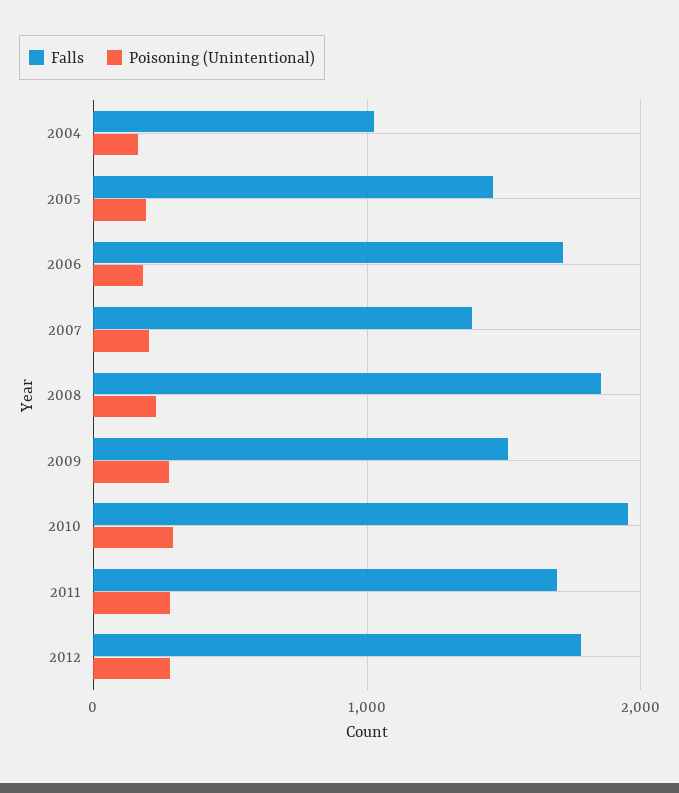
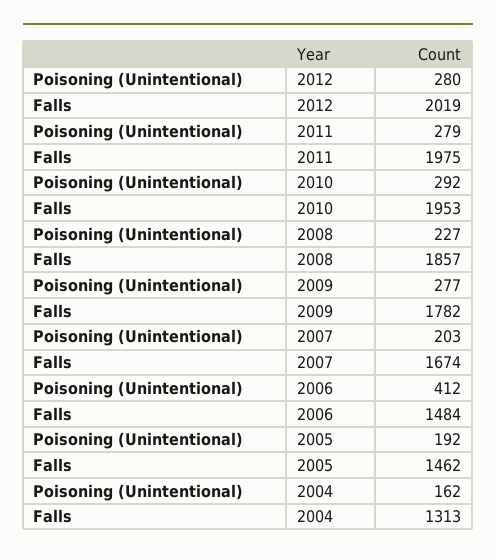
Falls, 2004: 1000 -> 1313
Falls, 2006: 1700 -> 1484
Poisoning (Unintentional), 2006: 200 -> 412
Falls, 2007: 1400 -> 1674
Falls, 2009: 1500 -> 1782
Falls, 2011: 1700 -> 1975
Falls, 2012: 1800 -> 2019

